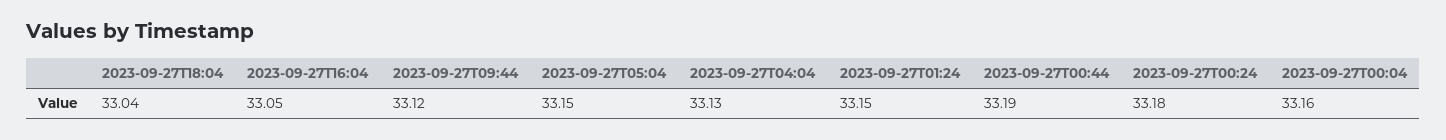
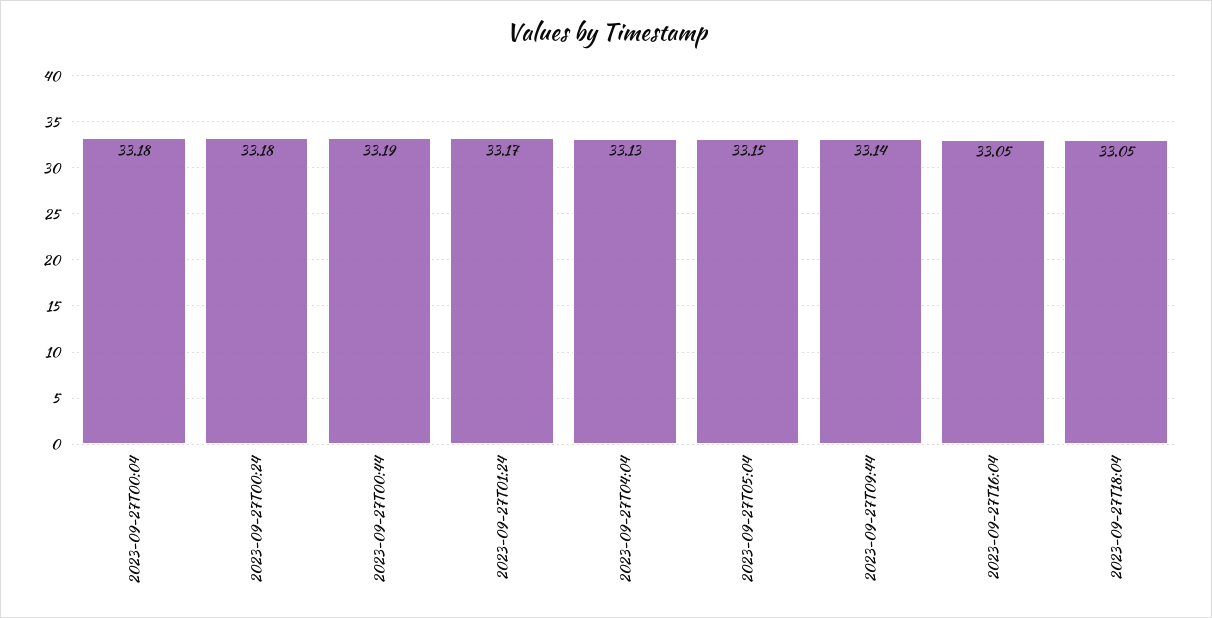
2023-09-27T18:04: 33.04 -> 33.05
2023-09-27T09:44: 33.12 -> 33.14
2023-09-27T01:24: 33.15 -> 33.17
2023-09-27T00:04: 33.16 -> 33.18

